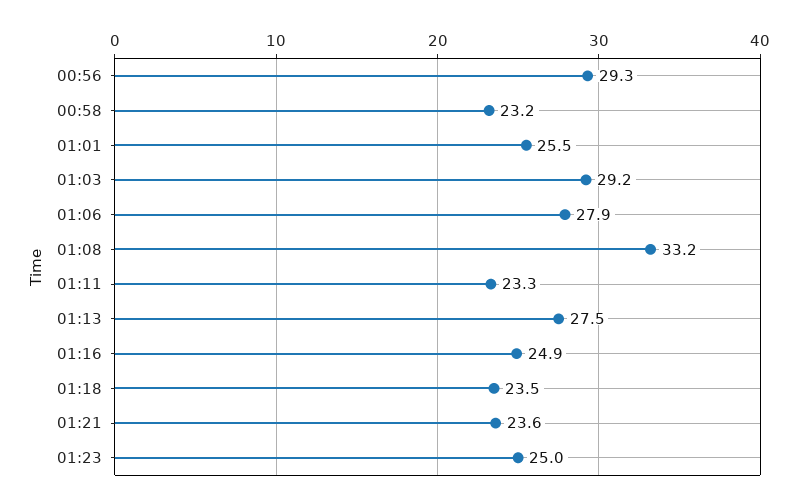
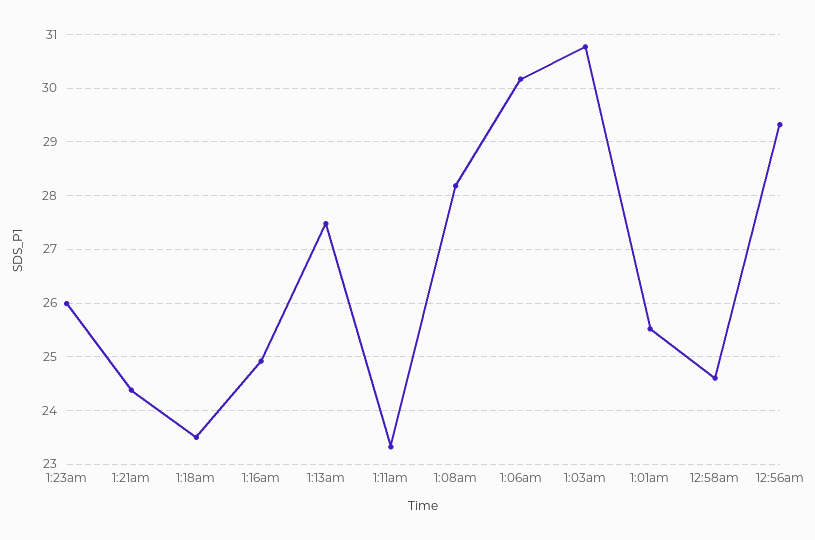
00:58: 23.2 -> 24.6
01:03: 29.2 -> 30.8
01:06: 27.9 -> 30.2
01:08: 33.2 -> 28.2
01:21: 23.6 -> 24.4
01:23: 25 -> 26

